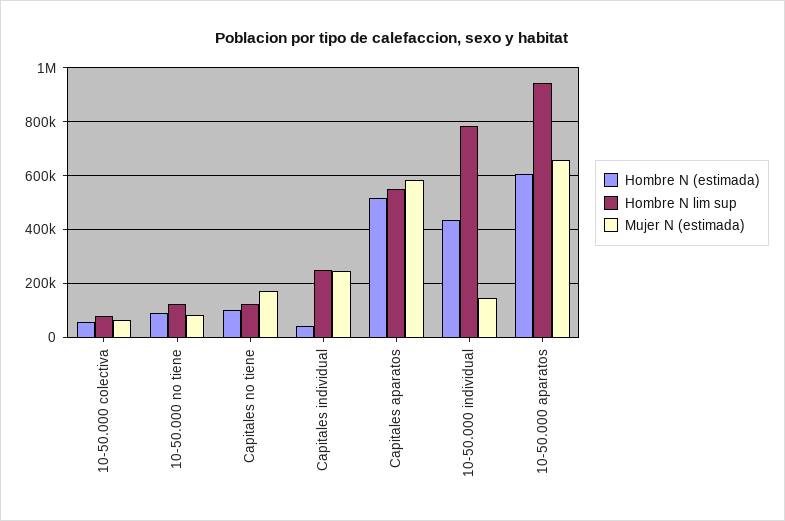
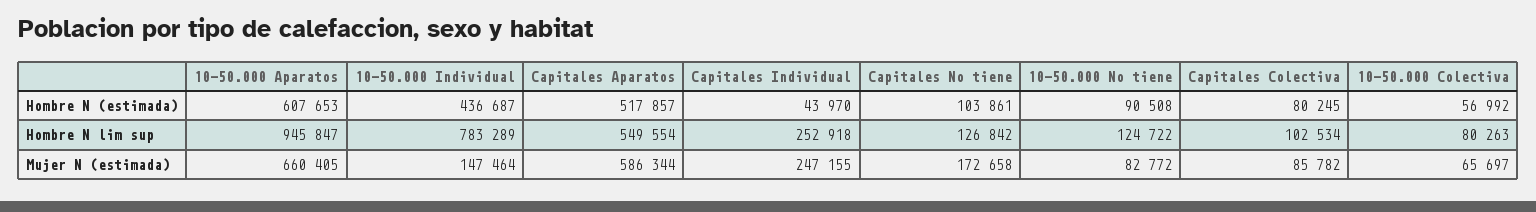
Hombre N (estimada), Capitales Colectiva: none -> 80245
Hombre N lim sup, Capitales Colectiva: none -> 102534
Mujer N (estimada), Capitales Colectiva: none -> 85782

